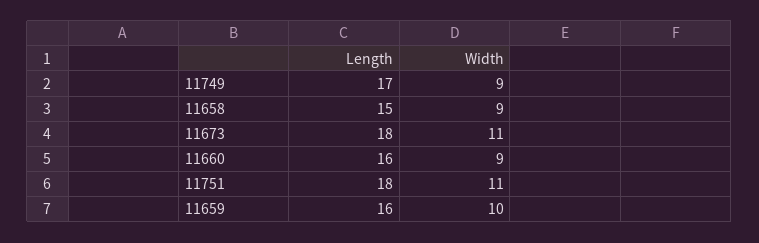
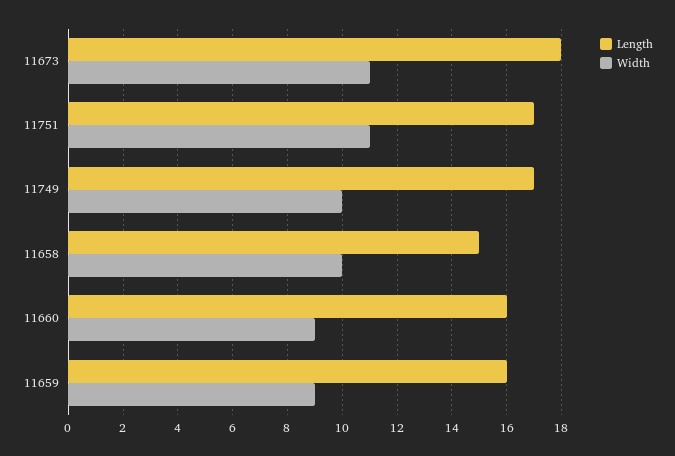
Width, 11749: 9 -> 10
Width, 11658: 9 -> 10
Length, 11751: 18 -> 17
Width, 11659: 10 -> 9

